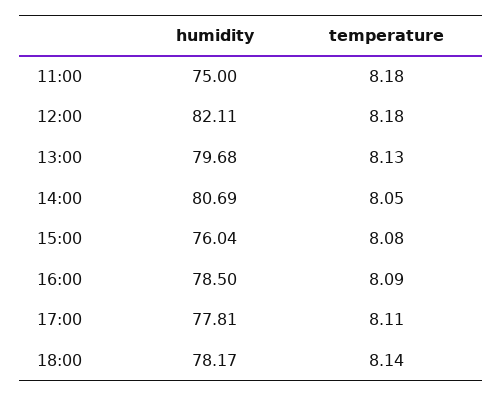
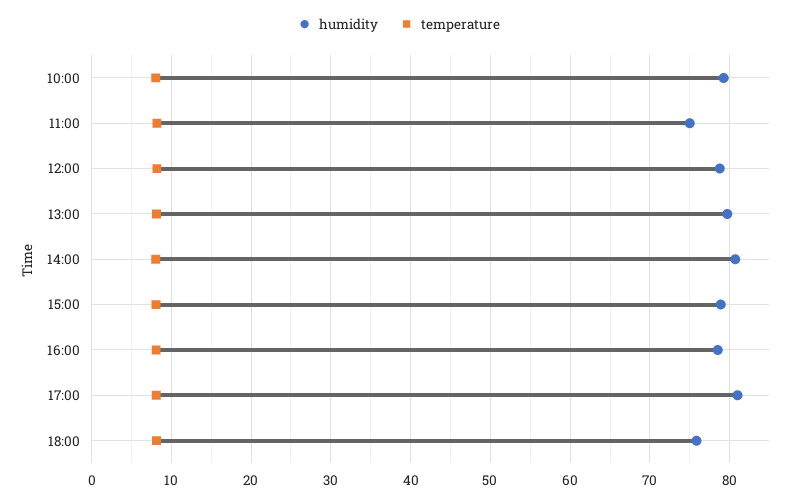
humidity, 12:00: 82.11 -> 79
humidity, 15:00: 76.04 -> 79
humidity, 17:00: 77.81 -> 81
humidity, 18:00: 78.17 -> 76
humidity, 10:00: none -> 79
temperature, 10:00: none -> 8

